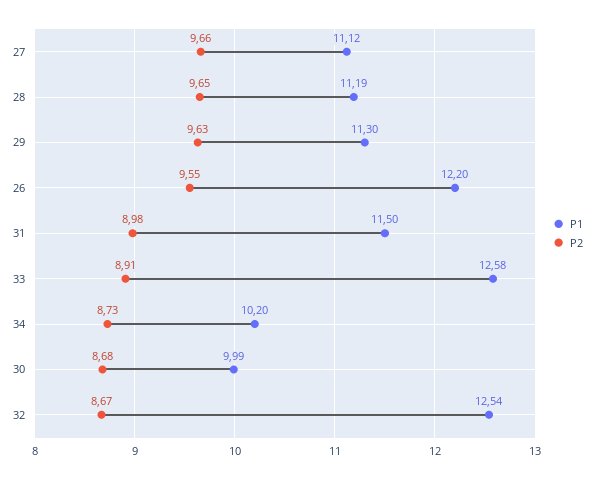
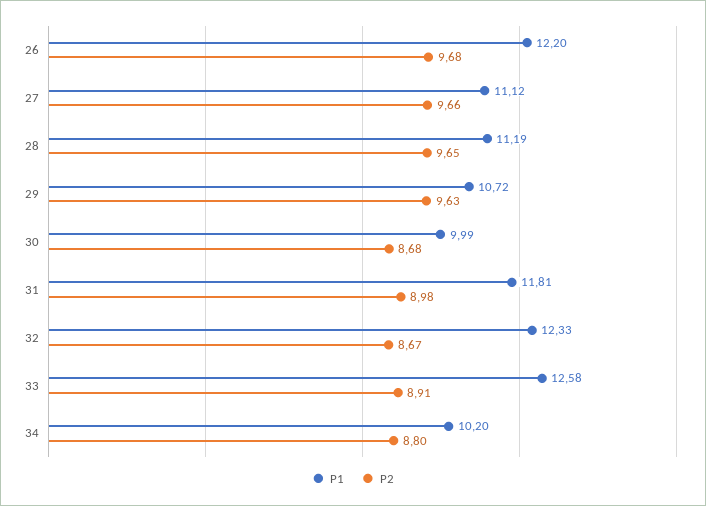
P1, 29: 11.3 -> 10.72
P2, 26: 9.55 -> 9.68
P1, 31: 11.5 -> 11.81
P2, 34: 8.73 -> 8.8
P1, 32: 12.54 -> 12.33

